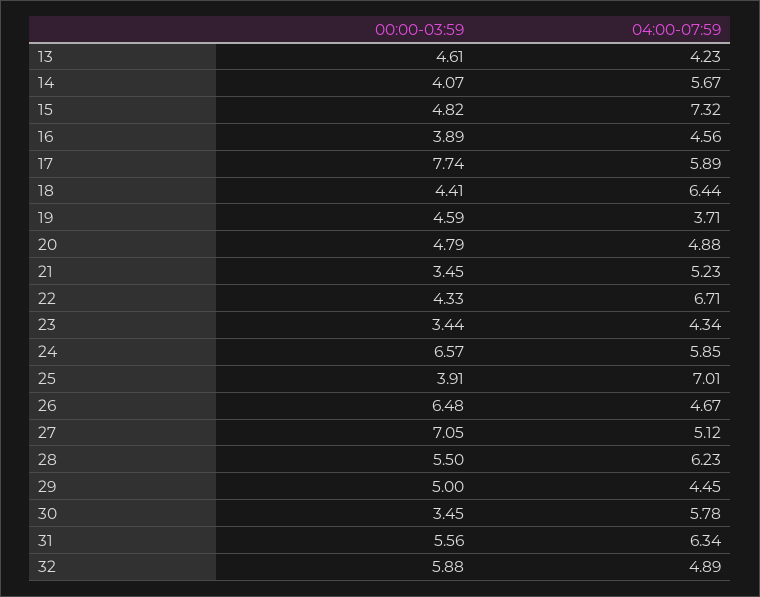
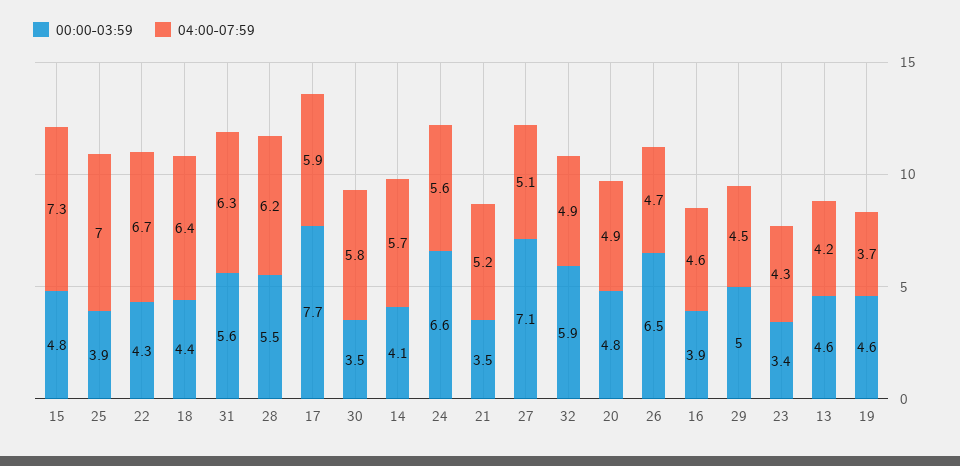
04:00-07:59, 24: 5.85 -> 5.6

